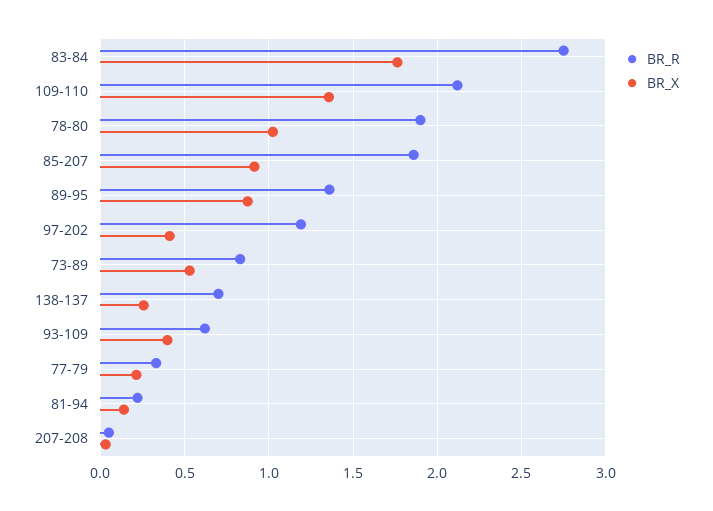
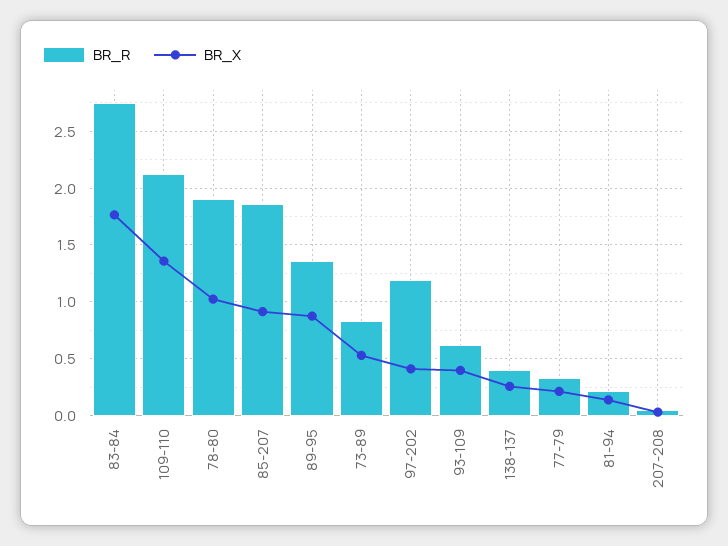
BR_R, 138-137: 0.7 -> 0.4

